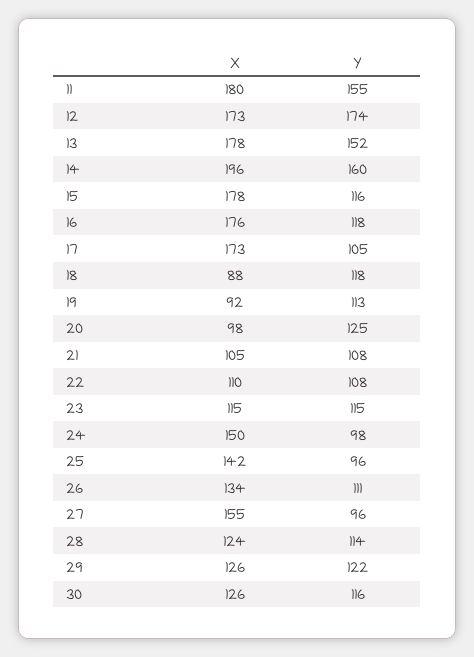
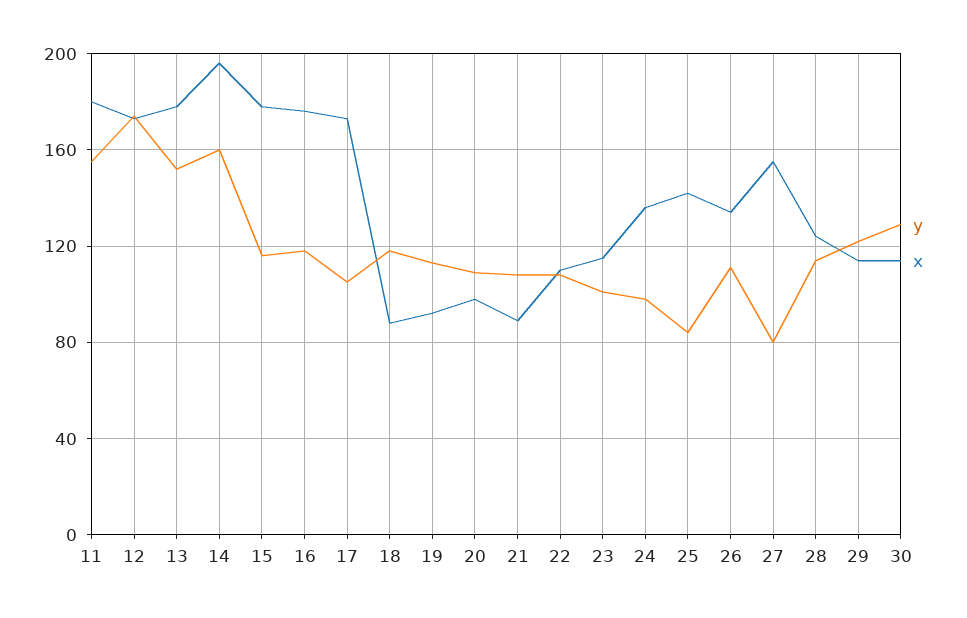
Y, 20: 125 -> 110
X, 21: 105 -> 90
Y, 23: 115 -> 100
X, 24: 150 -> 135
Y, 25: 96 -> 85
Y, 27: 96 -> 80
X, 29: 126 -> 115
X, 30: 126 -> 115
Y, 30: 116 -> 130

